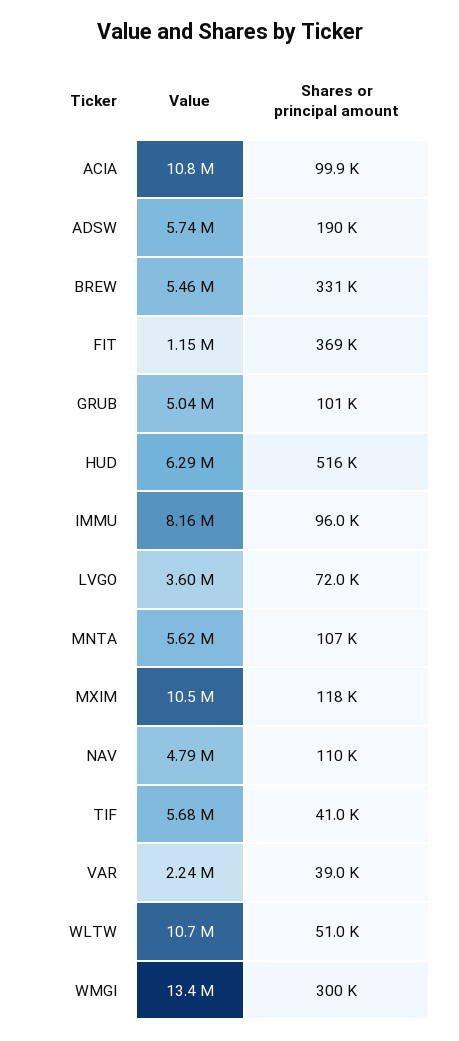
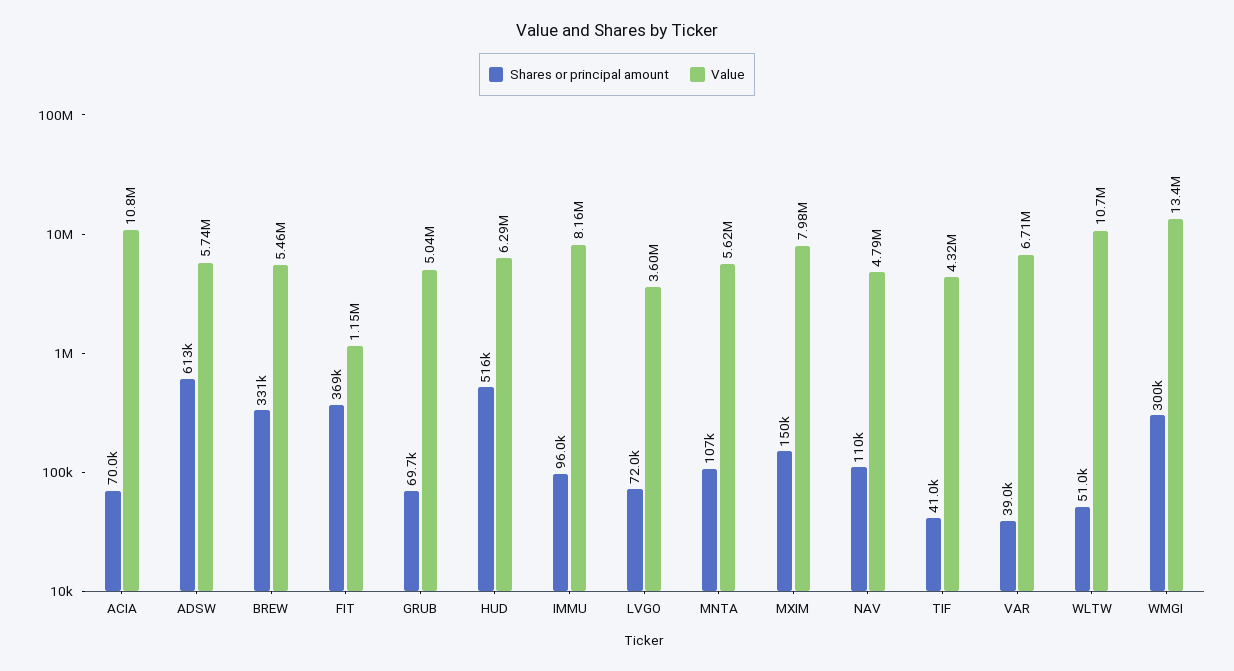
Shares or principal amount, ACIA: 99900 -> 70000
Shares or principal amount, ADSW: 190000 -> 613000
Shares or principal amount, GRUB: 101000 -> 69700
Value, MXIM: 10500000 -> 7980000
Shares or principal amount, MXIM: 118000 -> 150000
Value, TIF: 5680000 -> 4320000
Value, VAR: 2240000 -> 6710000

